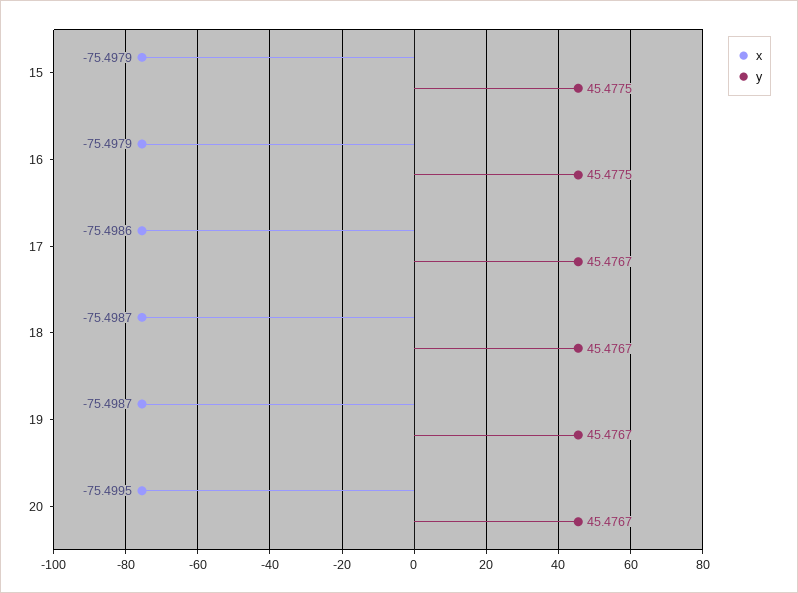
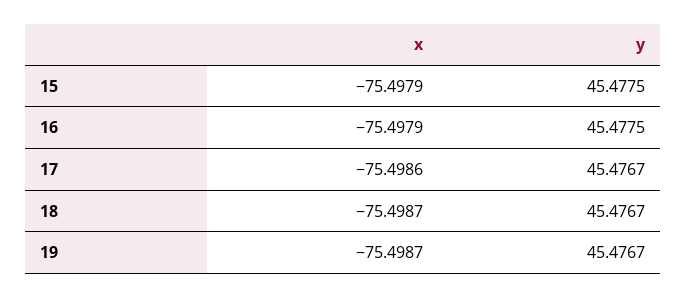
x, 20: -75.4995 -> none
y, 20: 45.4767 -> none

